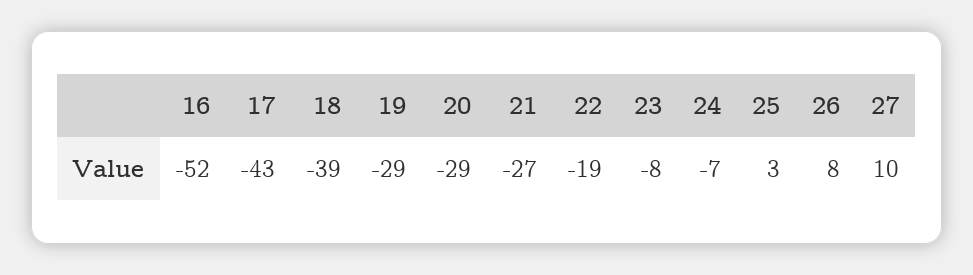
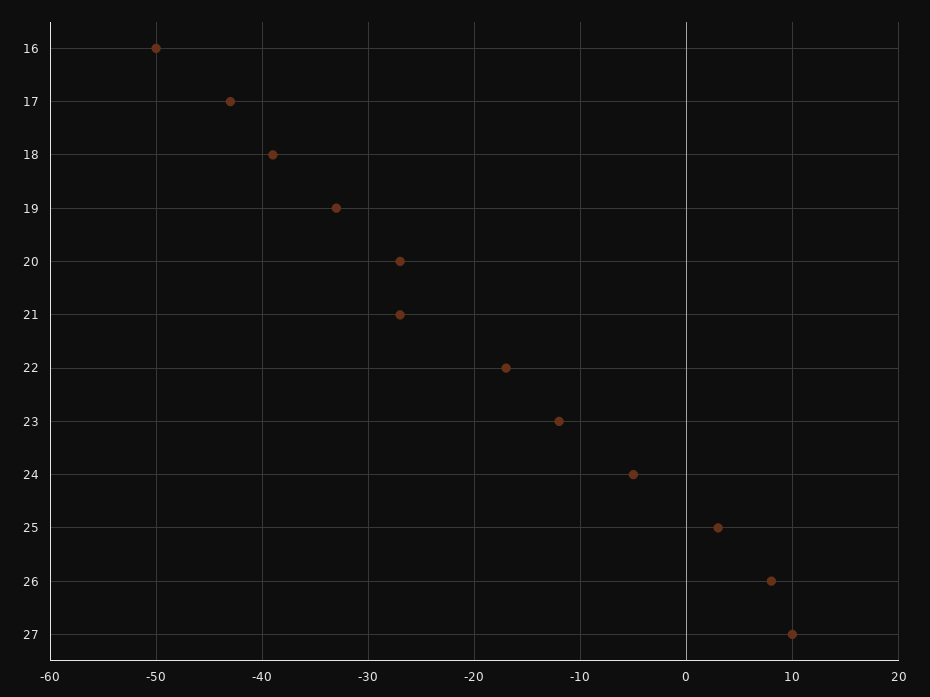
16: -52 -> -50
19: -29 -> -33
20: -29 -> -27
22: -19 -> -17
23: -8 -> -12
24: -7 -> -5

